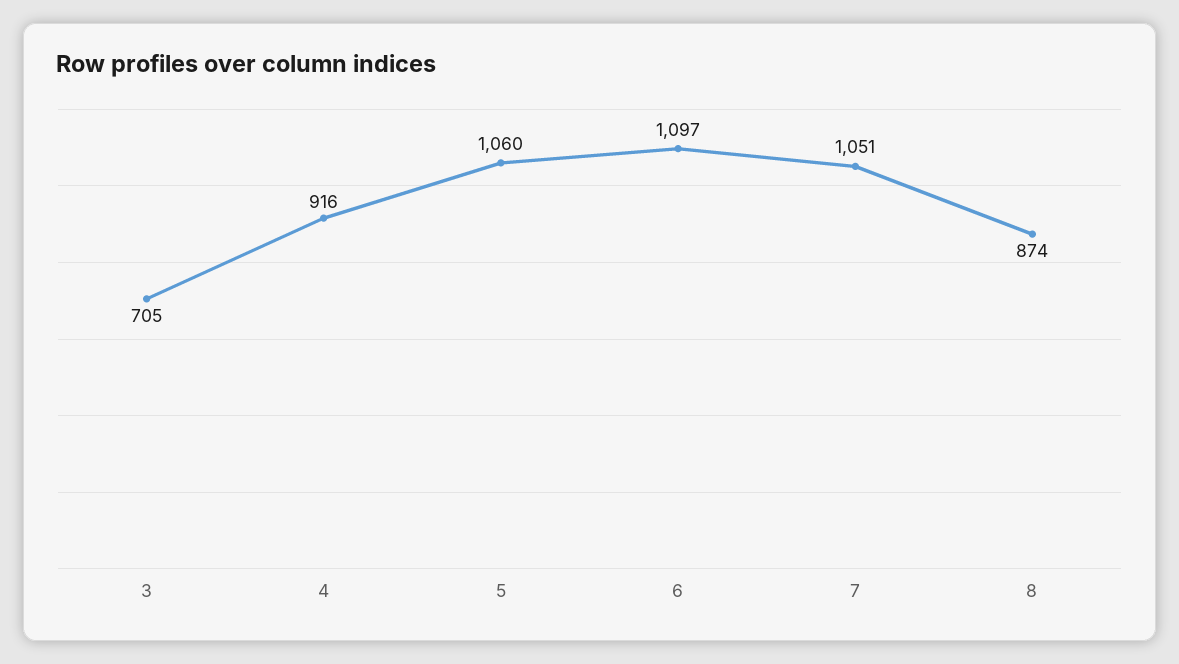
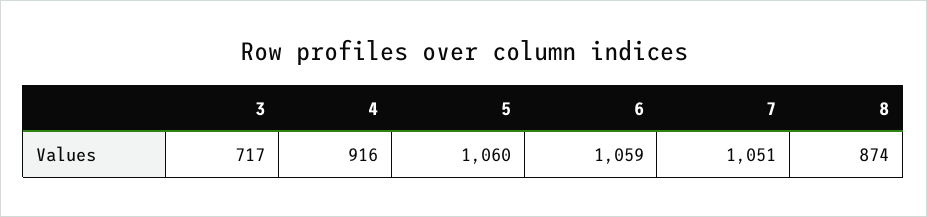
3: 705 -> 717
6: 1097 -> 1059

